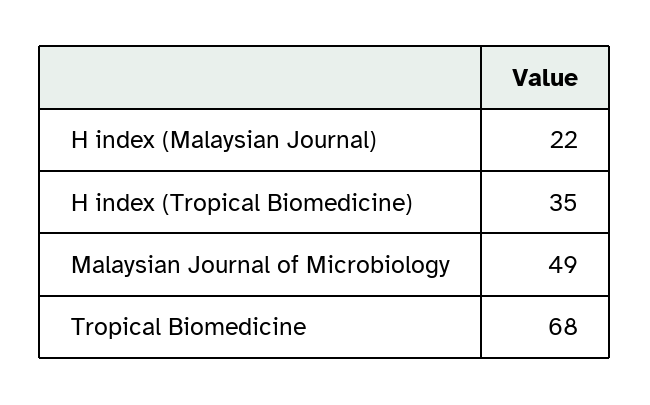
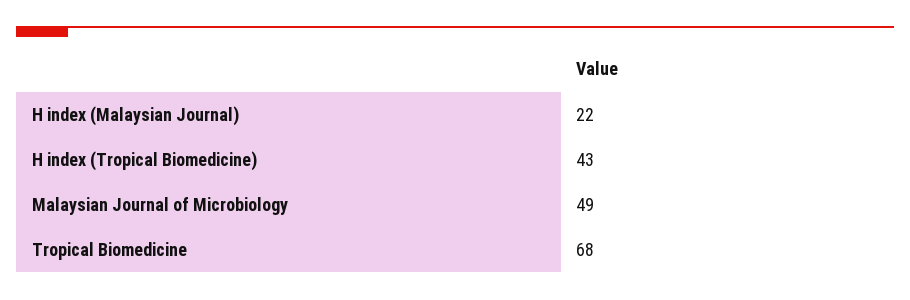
H index (Tropical Biomedicine): 35 -> 43

